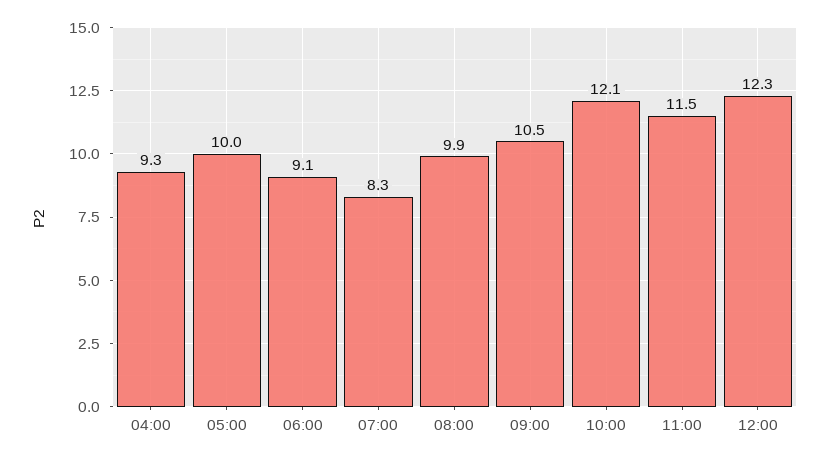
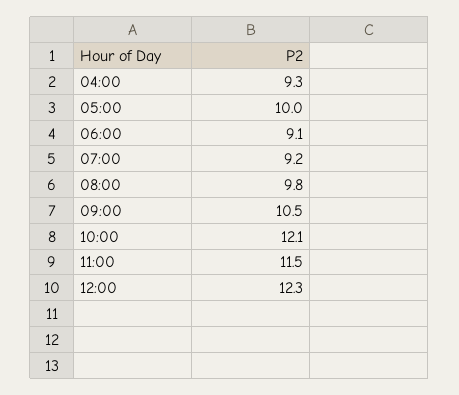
07:00: 8.3 -> 9.2
08:00: 9.9 -> 9.8

